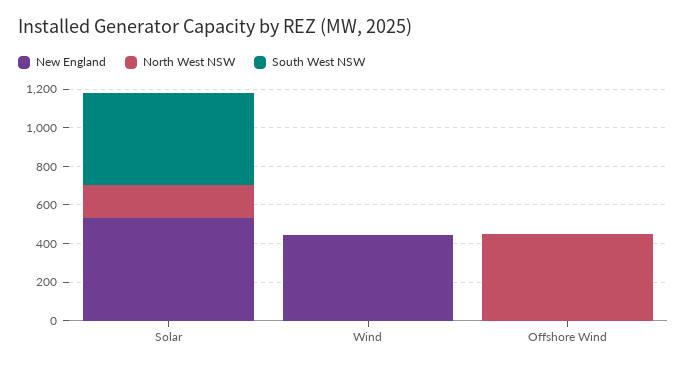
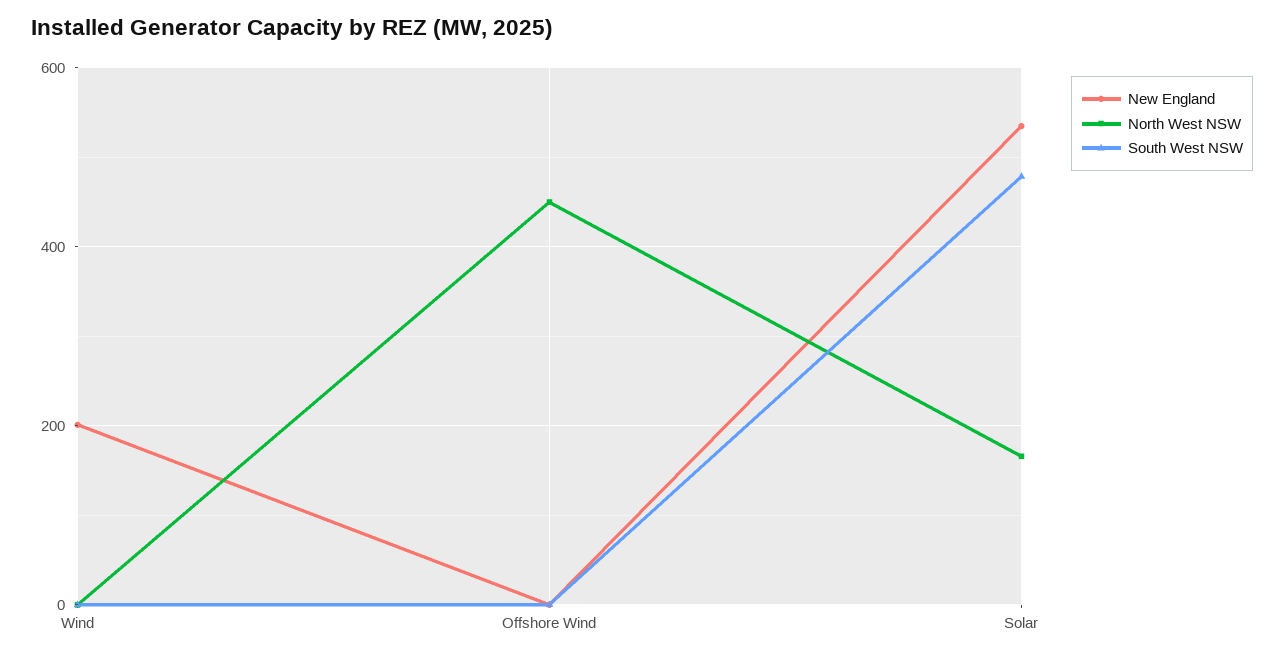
New England, Wind: 450 -> 200

